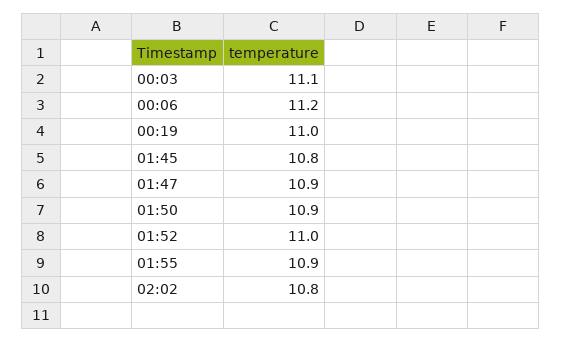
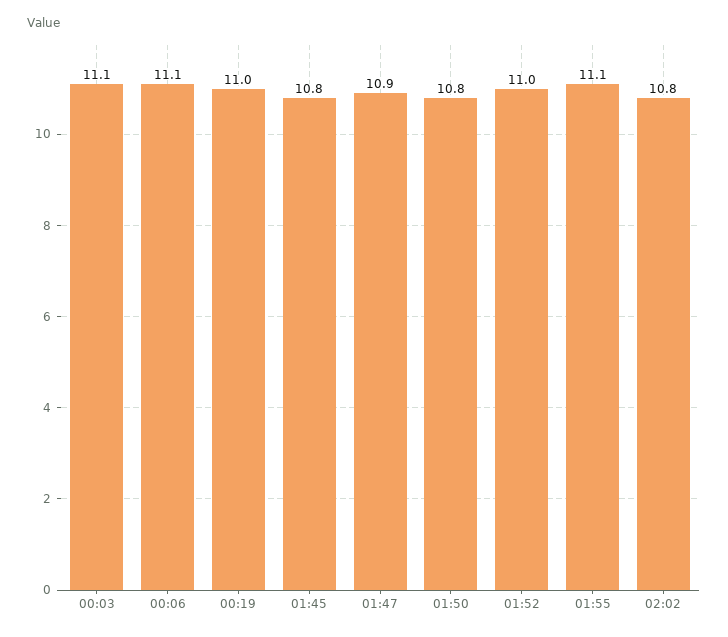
00:06: 11.2 -> 11.1
01:50: 10.9 -> 10.8
01:55: 10.9 -> 11.1

